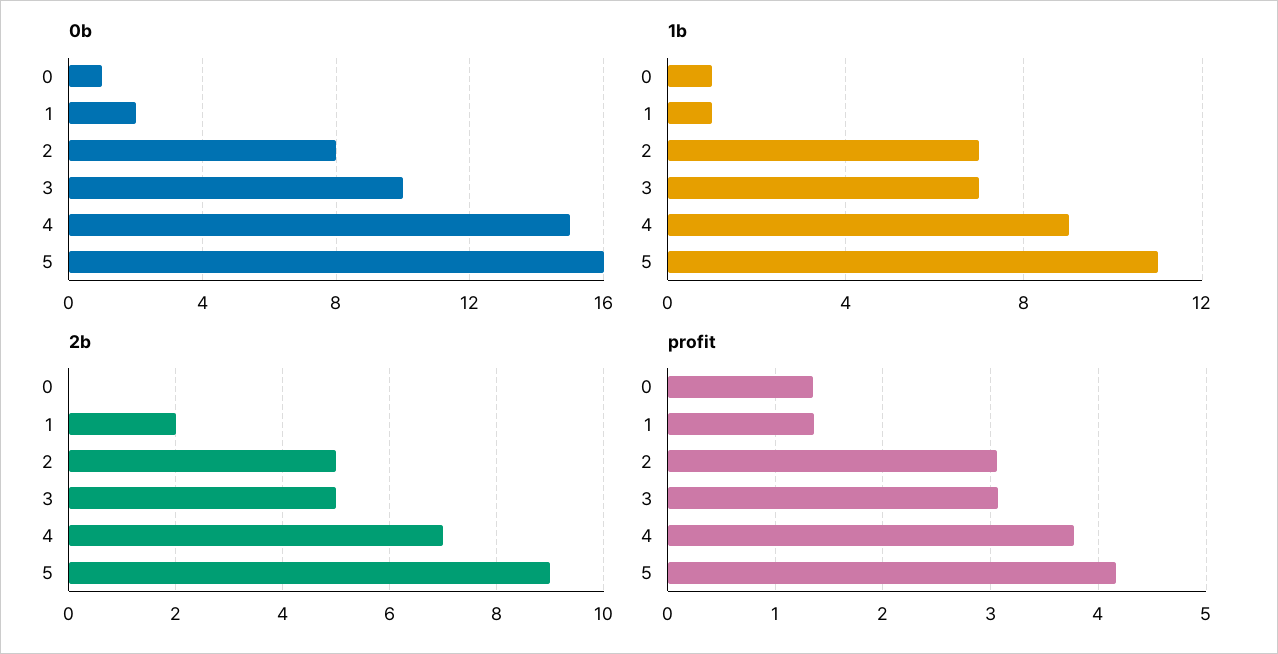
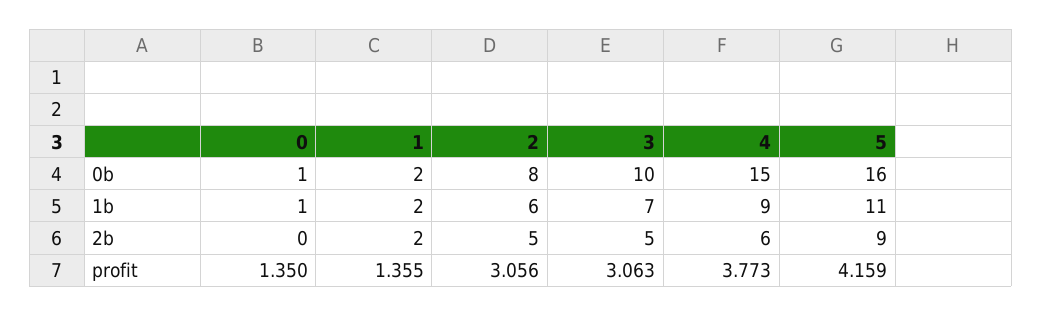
1b, 1: 1 -> 2
1b, 2: 7 -> 6
2b, 4: 7 -> 6

